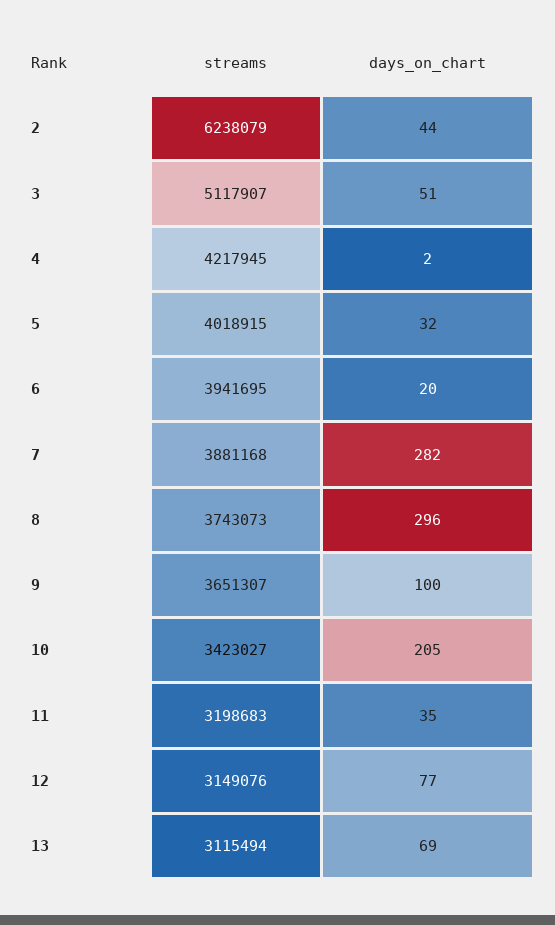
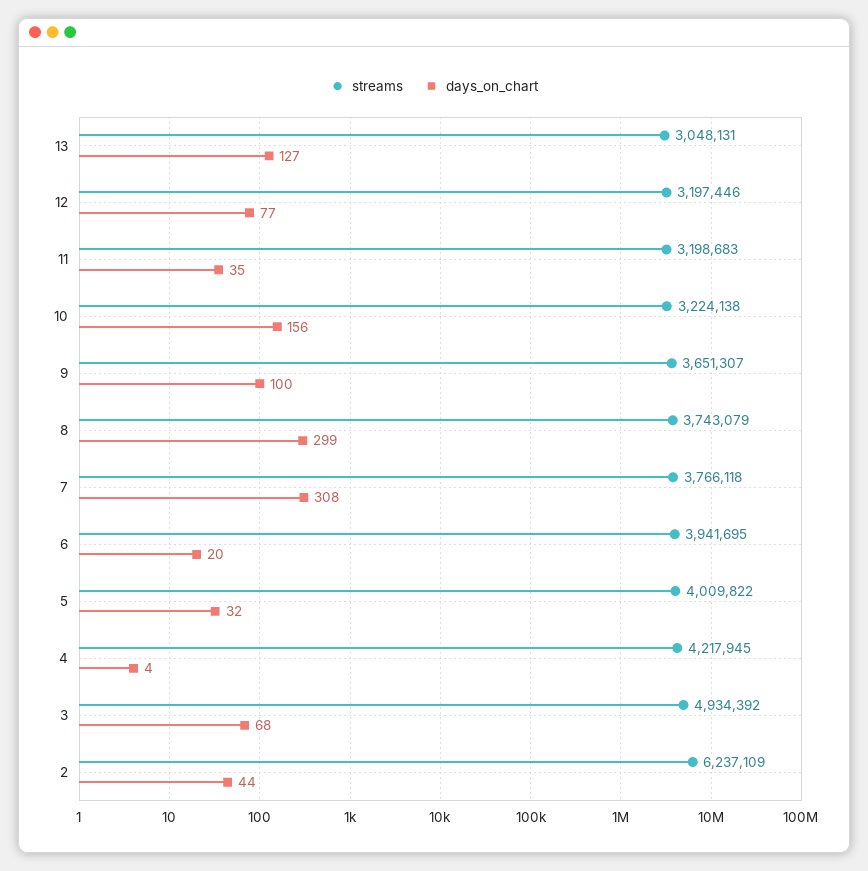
streams, 2: 6238079 -> 6237109
streams, 3: 5117907 -> 4934392
days_on_chart, 3: 51 -> 68
days_on_chart, 4: 2 -> 4
streams, 5: 4018915 -> 4009822
streams, 7: 3881168 -> 3766118
days_on_chart, 7: 282 -> 308
streams, 8: 3743073 -> 3743079
days_on_chart, 8: 296 -> 299
streams, 10: 3423027 -> 3224138
days_on_chart, 10: 205 -> 156
streams, 12: 3149076 -> 3197446
streams, 13: 3115494 -> 3048131
days_on_chart, 13: 69 -> 127

